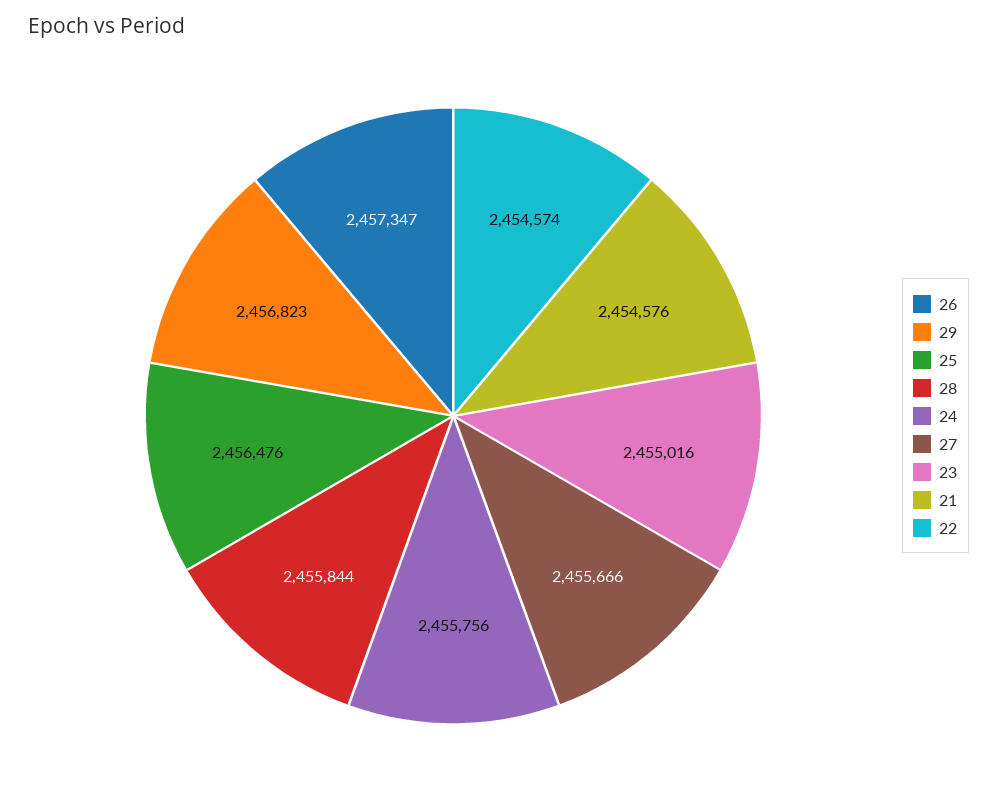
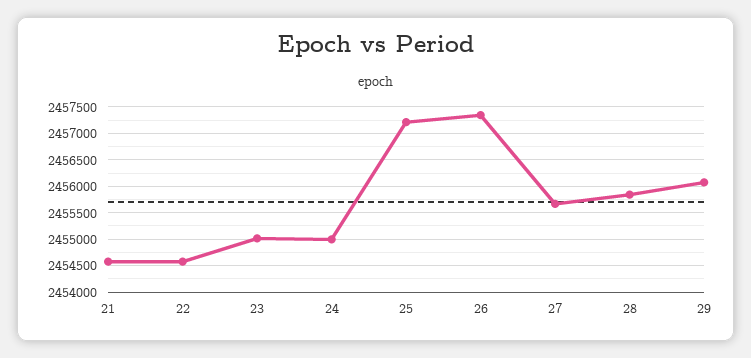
29: 2456823 -> 2456000
25: 2456476 -> 2457250
24: 2455756 -> 2455000

